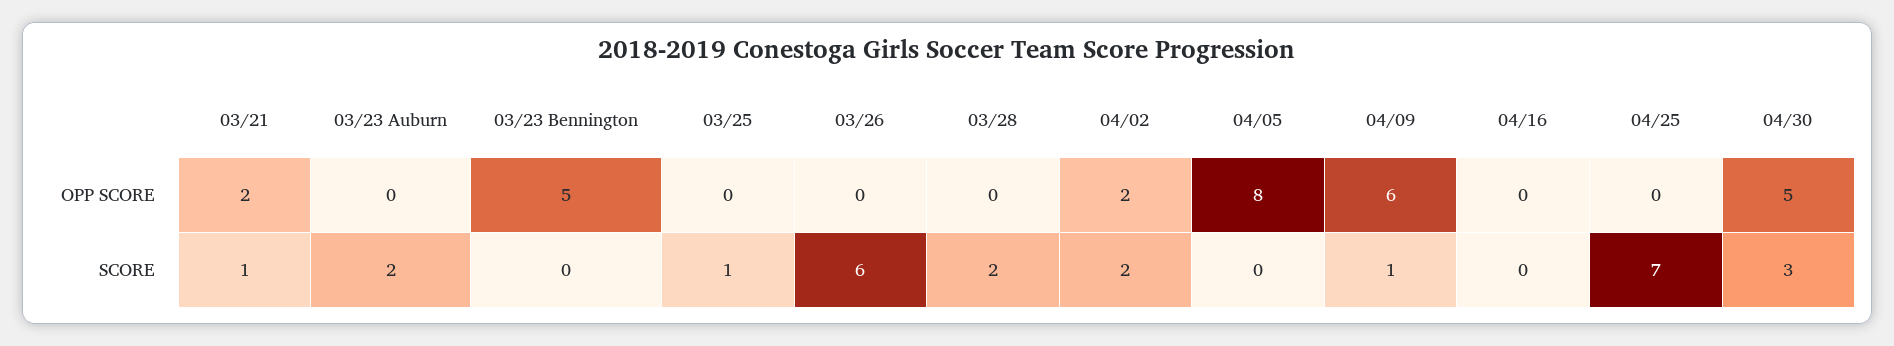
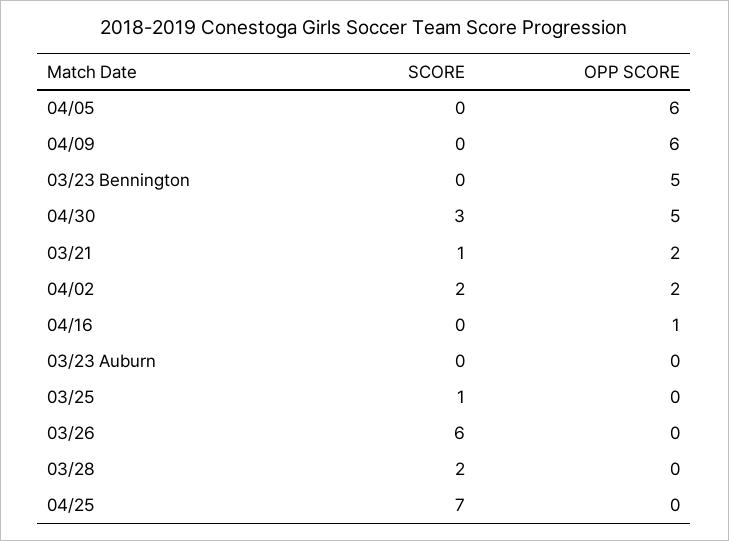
04/05, OPP SCORE: 8 -> 6
04/16, OPP SCORE: 0 -> 1
03/23 Auburn, SCORE: 2 -> 0
04/09, SCORE: 1 -> 0

